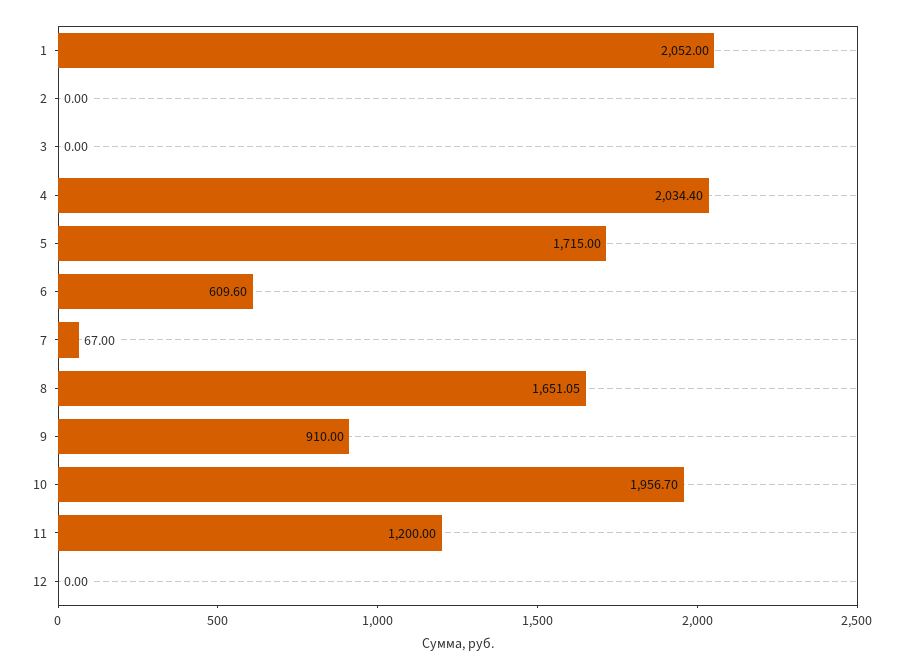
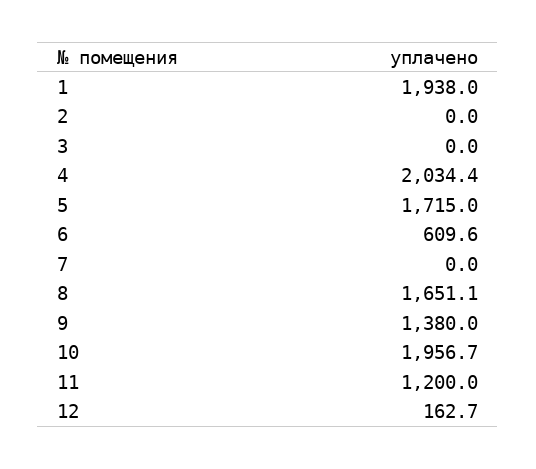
1: 2052 -> 1938
7: 67 -> 0
9: 910 -> 1380
12: 0 -> 162.7

